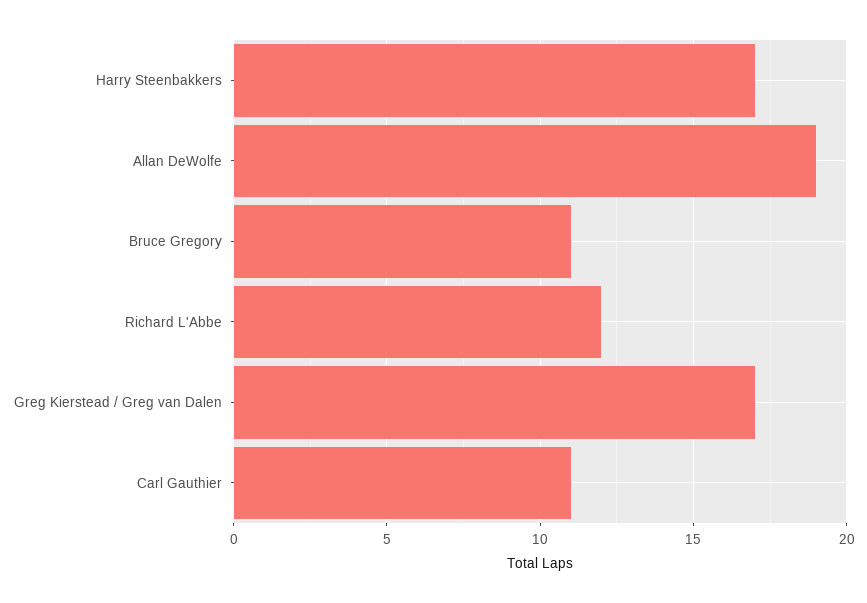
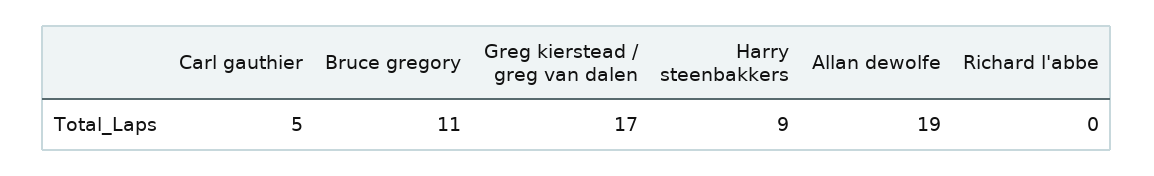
Harry Steenbakkers: 17 -> 9
Richard L'Abbe: 12 -> 0
Carl Gauthier: 11 -> 5

